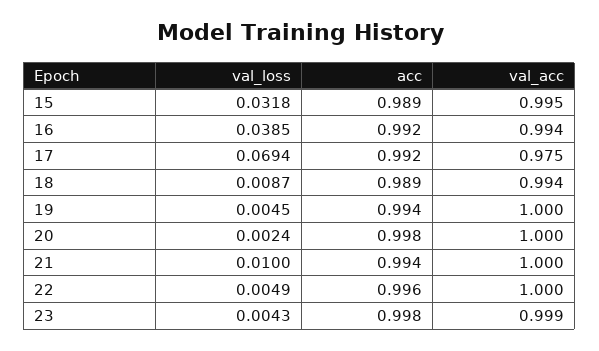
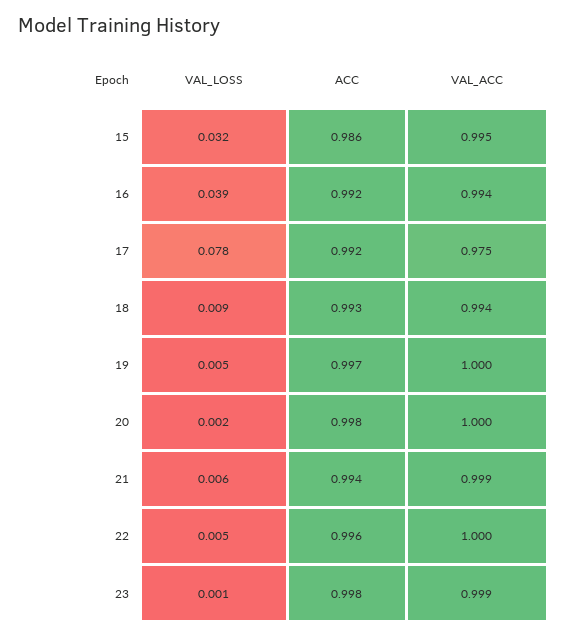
acc, 15: 0.989 -> 0.986
val_loss, 17: 0.0694 -> 0.078
acc, 18: 0.989 -> 0.993
acc, 19: 0.994 -> 0.997
val_loss, 21: 0.01 -> 0.006
val_acc, 21: 1 -> 0.999
val_loss, 23: 0.0043 -> 0.001

